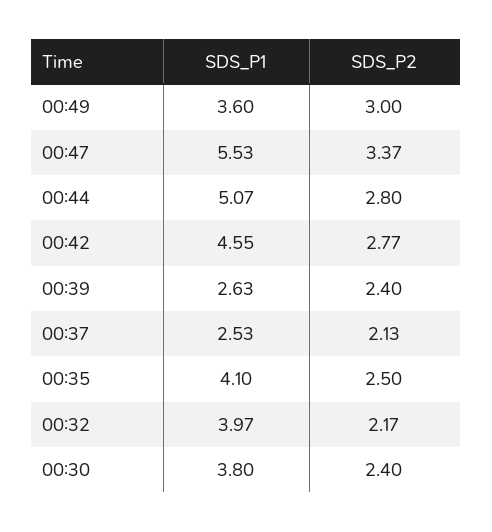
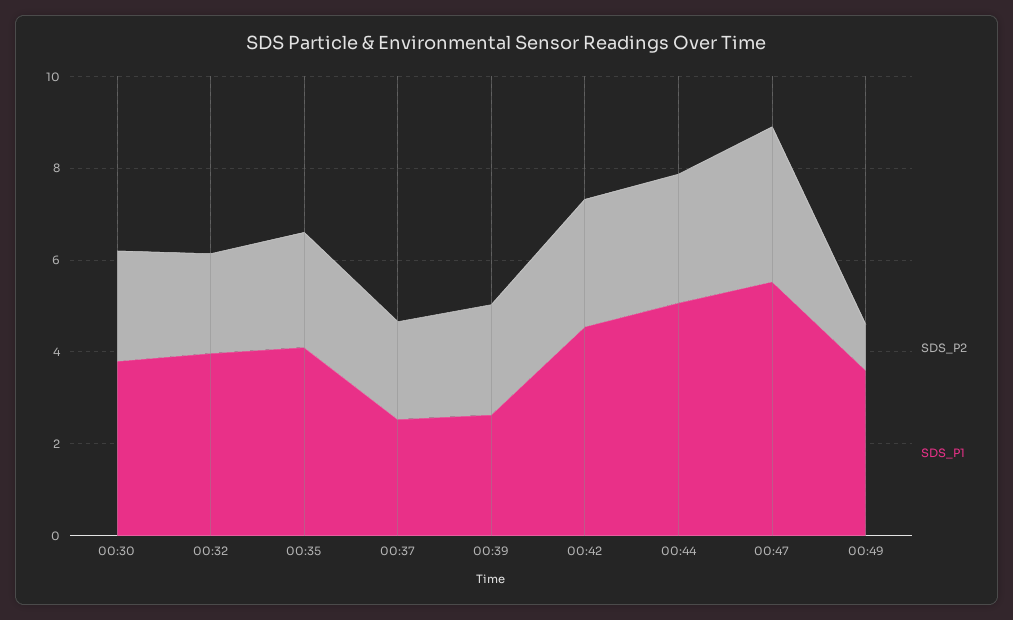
SDS_P2, 00:49: 3 -> 1

